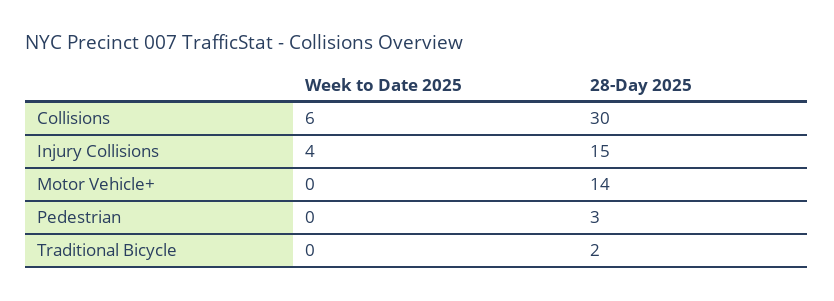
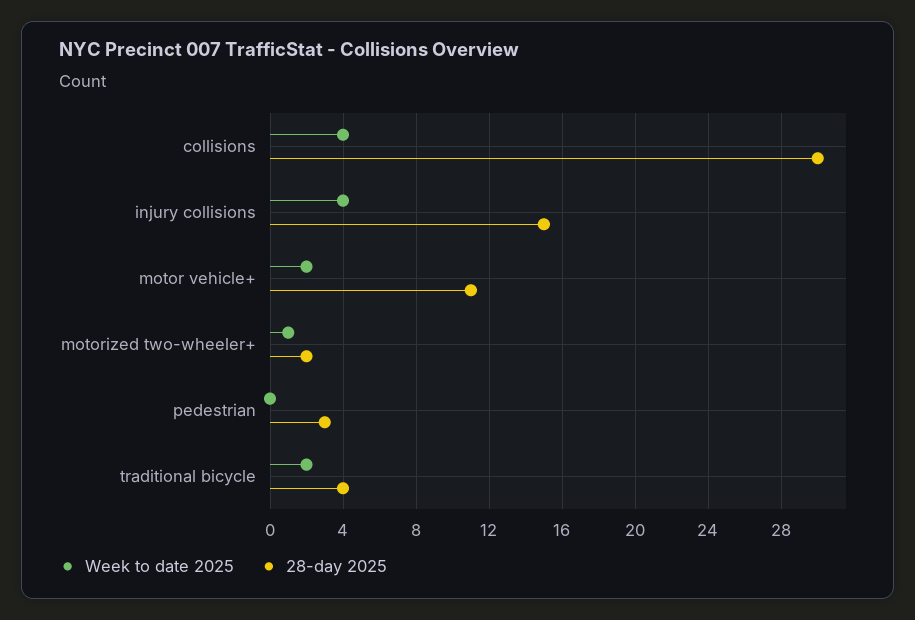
Week to Date 2025, Collisions: 6 -> 4
Week to Date 2025, Motor Vehicle+: 0 -> 2
28-Day 2025, Motor Vehicle+: 14 -> 11
Week to Date 2025, Traditional Bicycle: 0 -> 2
28-Day 2025, Traditional Bicycle: 2 -> 4
Week to Date 2025, motorized two-wheeler+: none -> 1
28-Day 2025, motorized two-wheeler+: none -> 2

